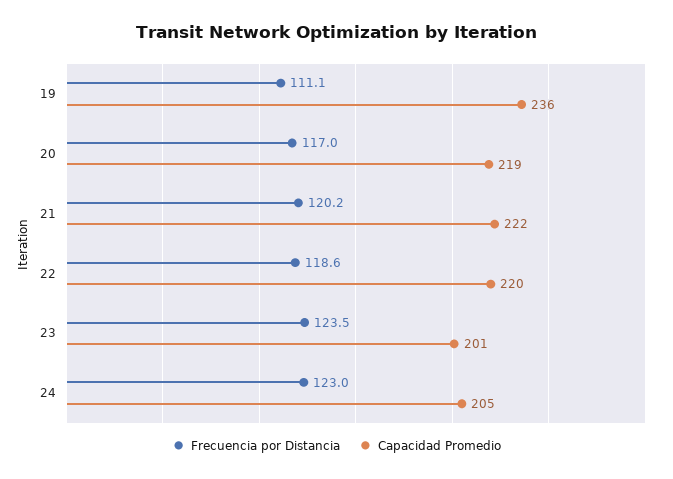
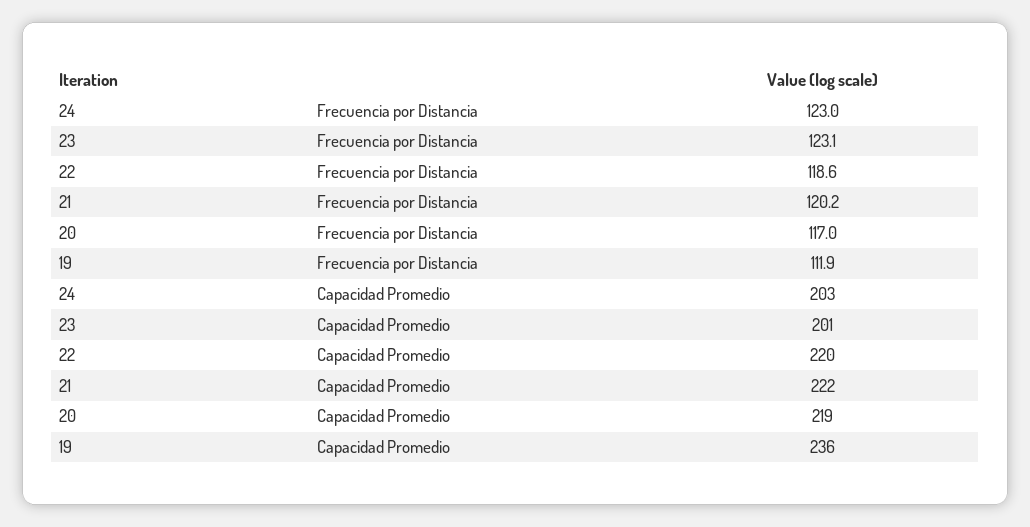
Frecuencia por Distancia, 19: 111.1 -> 111.9
Frecuencia por Distancia, 23: 123.5 -> 123.1
Capacidad Promedio, 24: 205 -> 203

